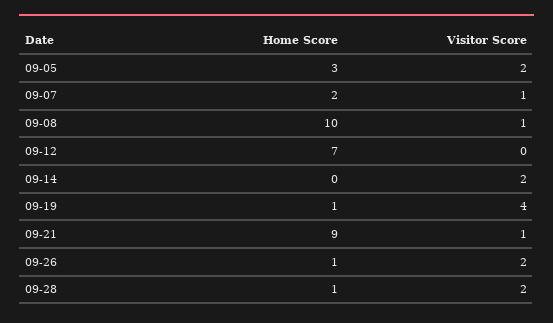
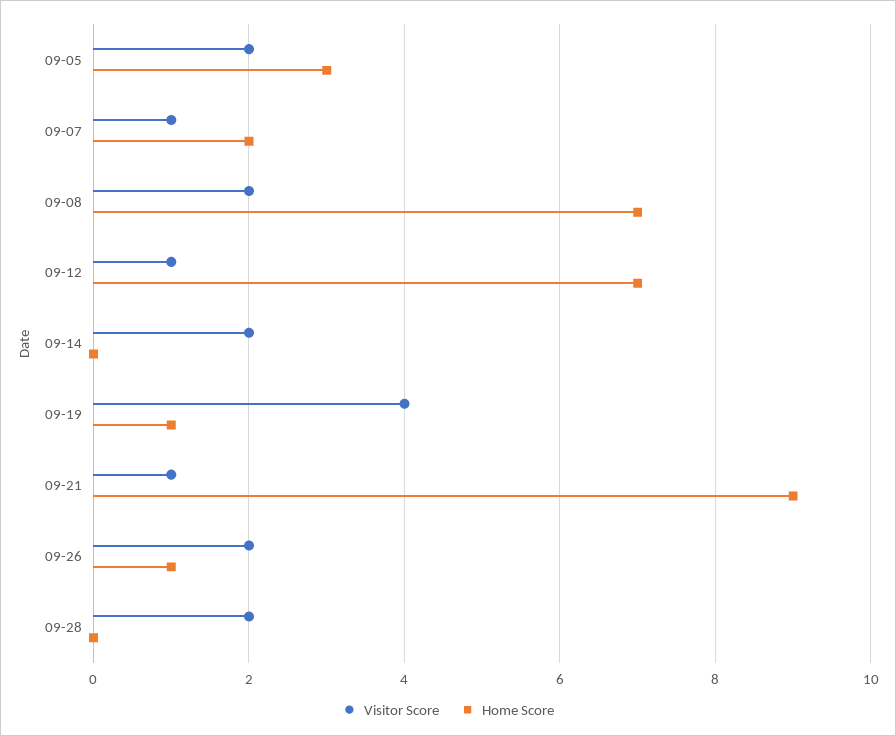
Home Score, 09-08: 10 -> 7
Visitor Score, 09-08: 1 -> 2
Visitor Score, 09-12: 0 -> 1
Home Score, 09-28: 1 -> 0

